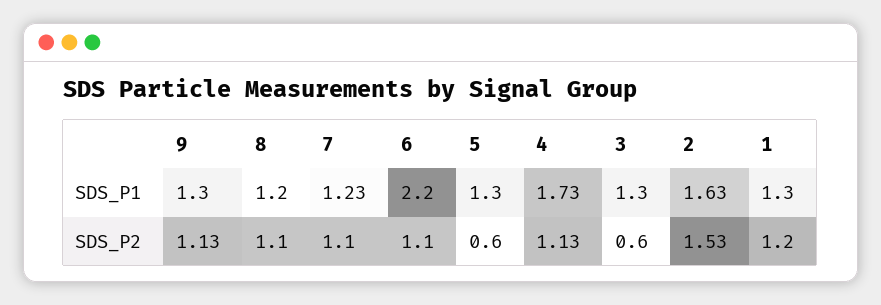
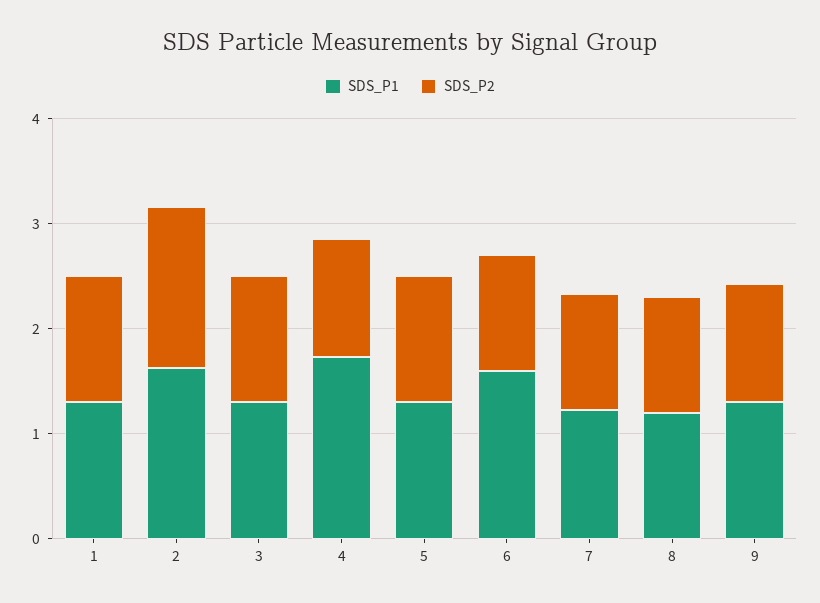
SDS_P1, 6: 2.2 -> 1.6
SDS_P2, 5: 0.6 -> 1.2
SDS_P2, 3: 0.6 -> 1.2

